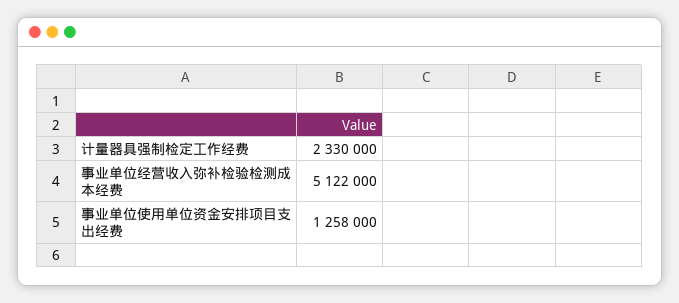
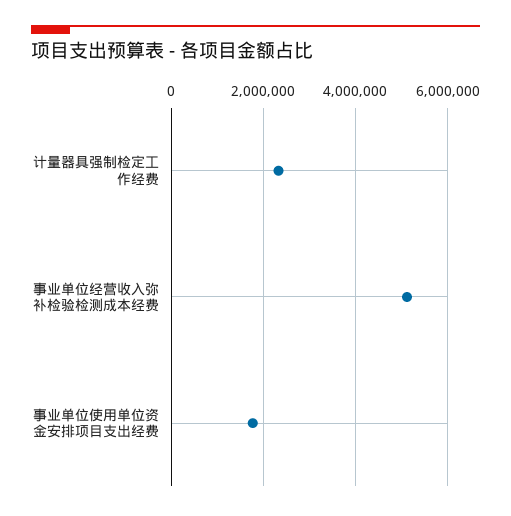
事业单位使用单位资金安排项目支出经费: 1258000 -> 1800000

